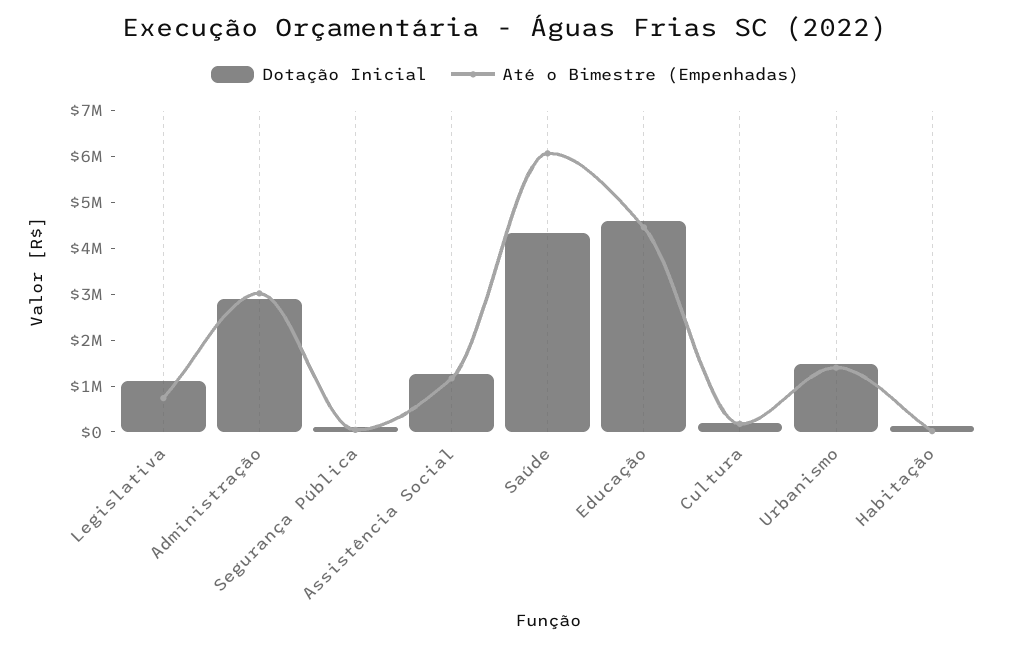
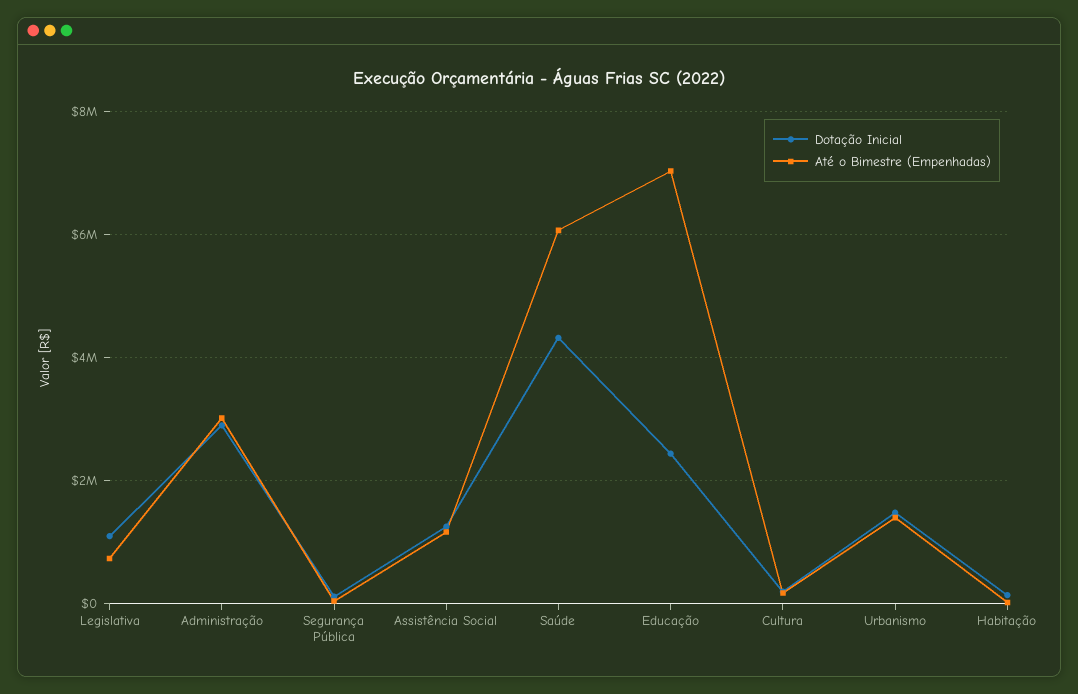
Dotação Inicial, Educação: 4600000 -> 2400000
Até o Bimestre (Empenhadas), Educação: 4400000 -> 7000000

